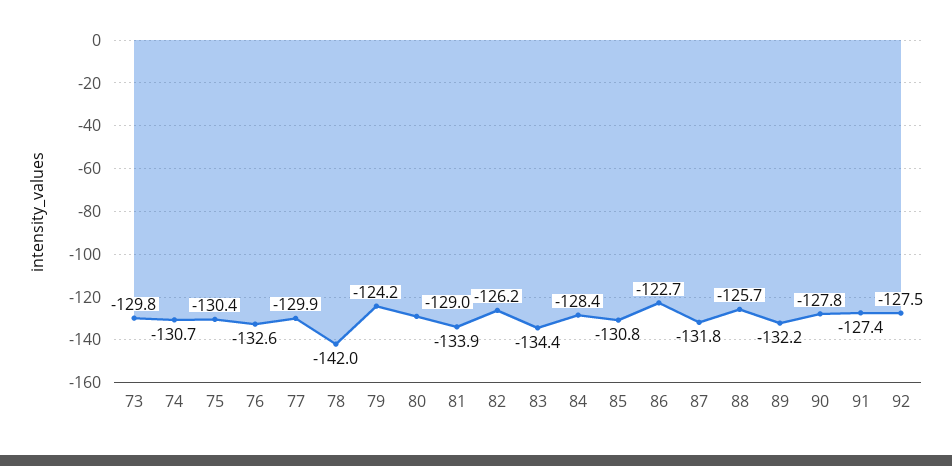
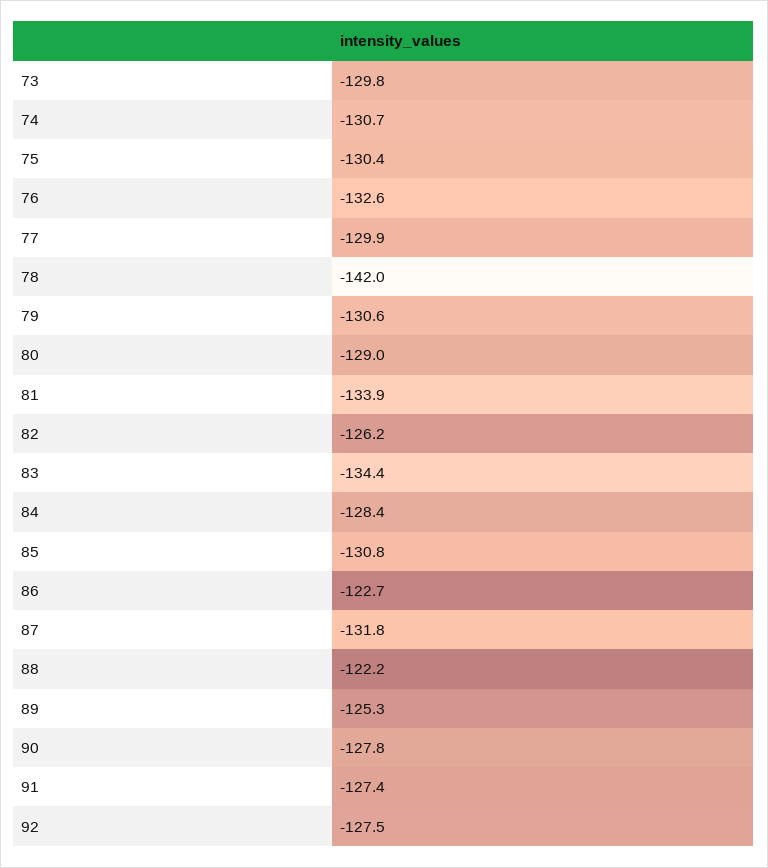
79: -124.2 -> -130.6
88: -125.7 -> -122.2
89: -132.2 -> -125.3

